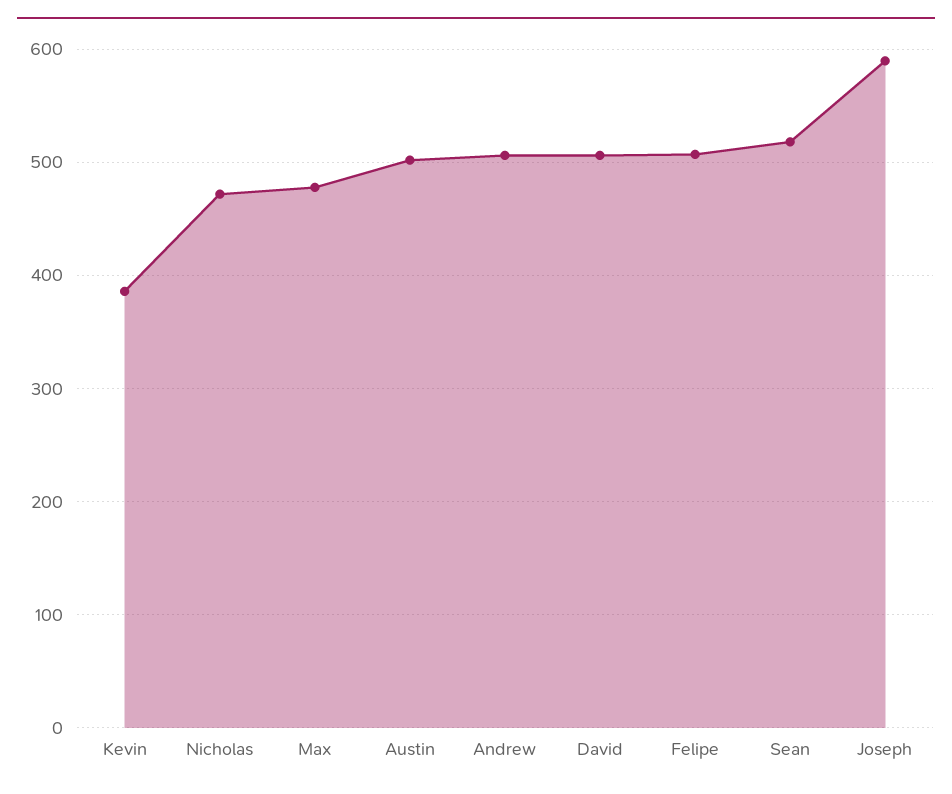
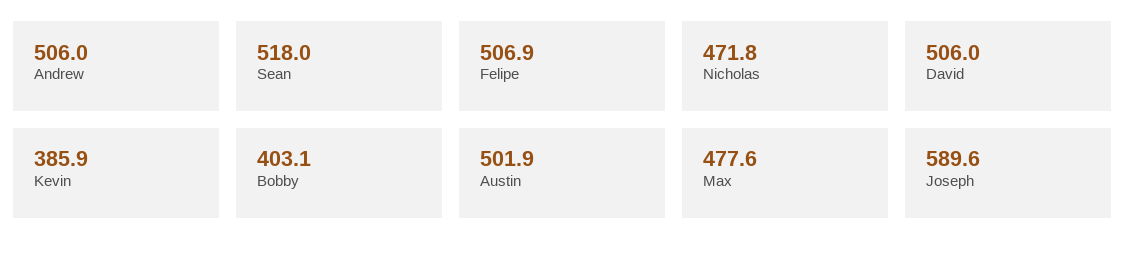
Bobby: none -> 403.1

